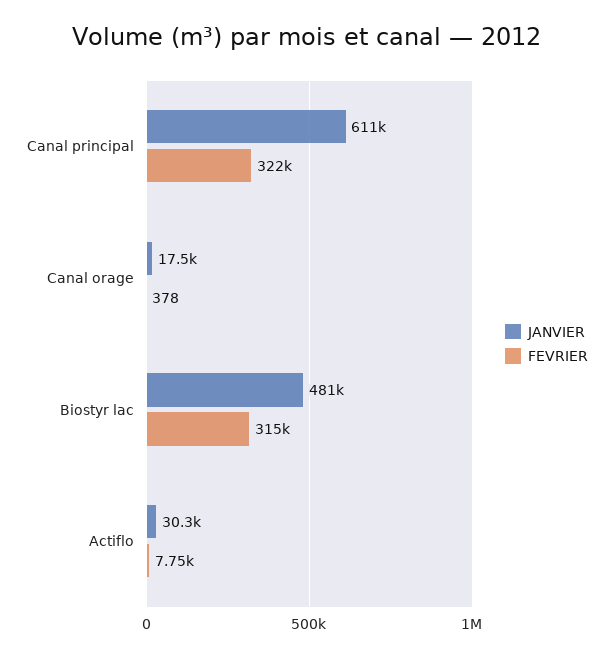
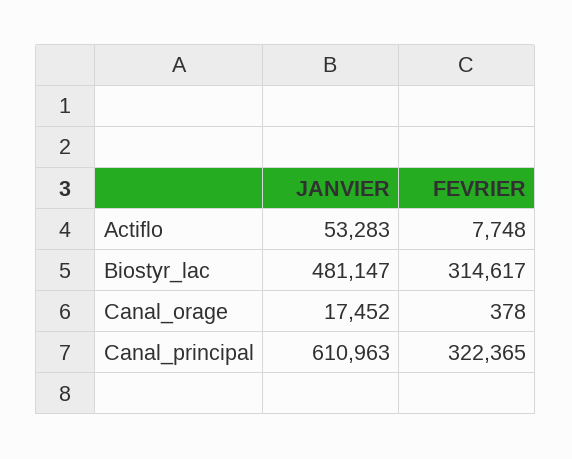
JANVIER, Actiflo: 30300 -> 53283

